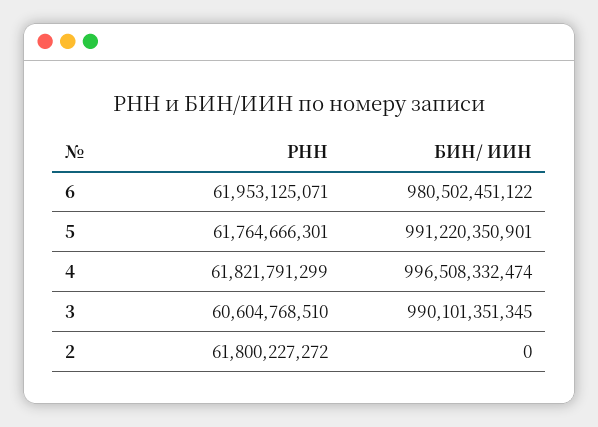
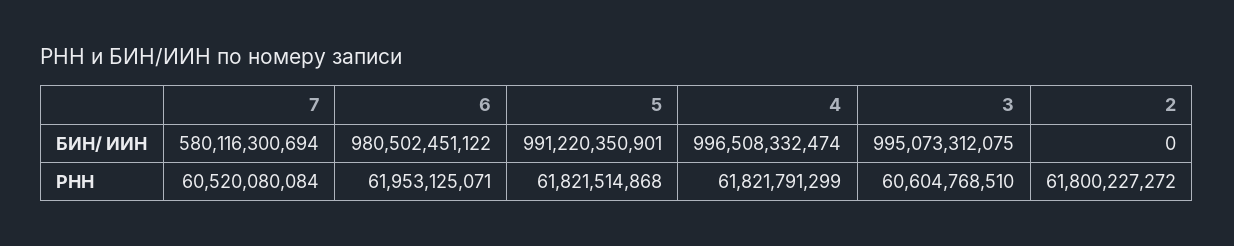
РНН, 5: 61764666301 -> 61821514868
БИН/ ИИН, 3: 990101351345 -> 995073312075
БИН/ ИИН, 7: none -> 580116300694
РНН, 7: none -> 60520080084

